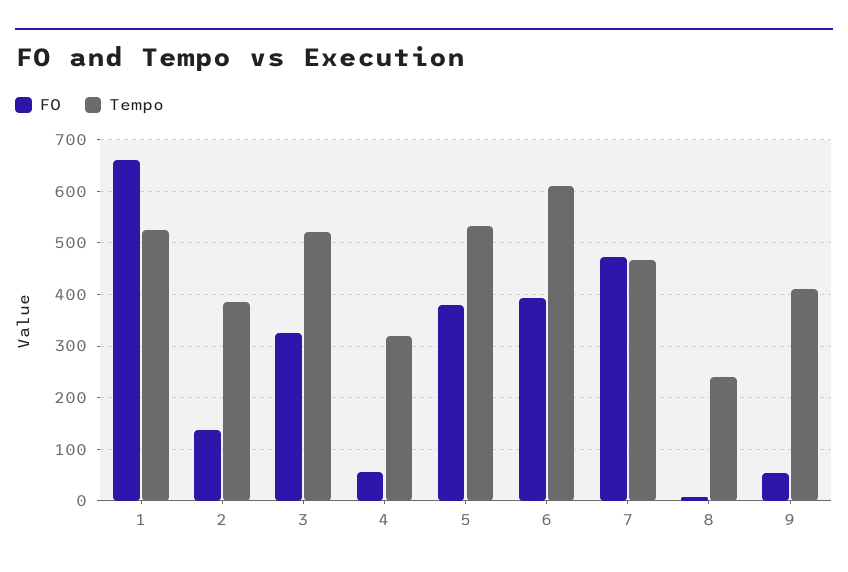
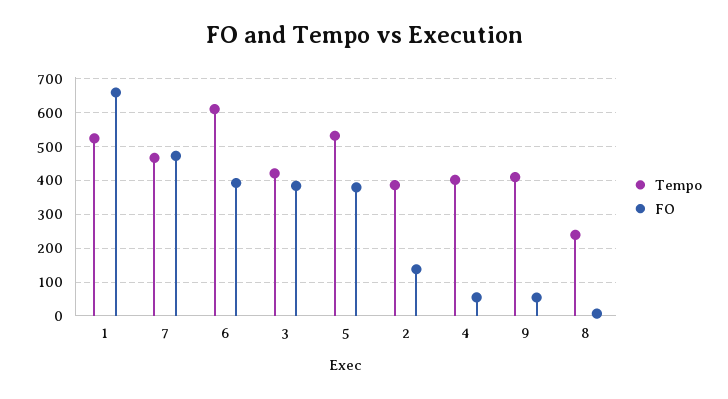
FO, 3: 320 -> 380
Tempo, 3: 520 -> 420
Tempo, 4: 320 -> 400

